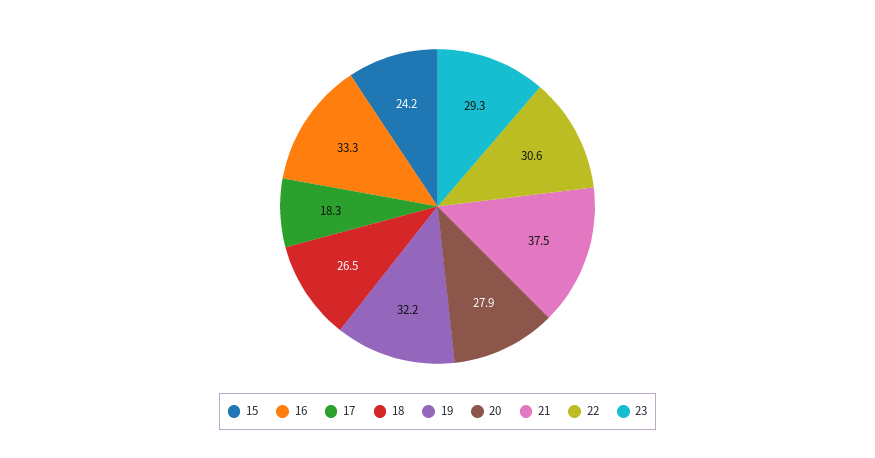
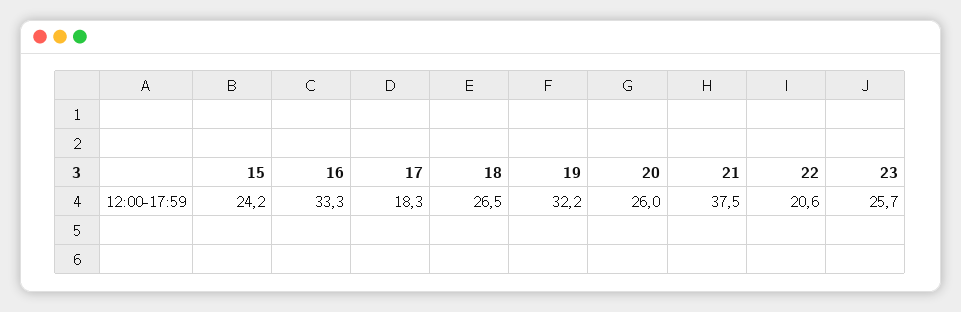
20: 27.9 -> 26
22: 30.6 -> 20.6
23: 29.3 -> 25.7

